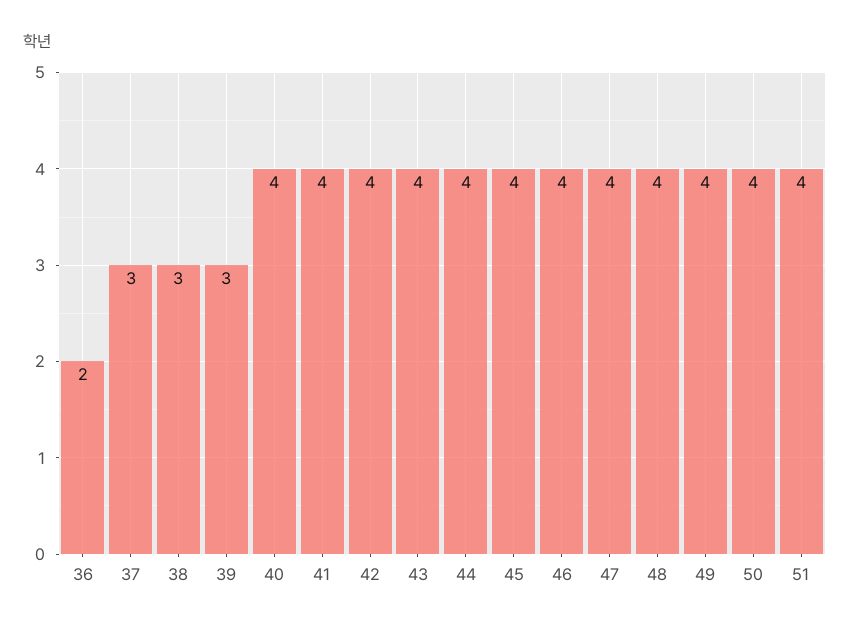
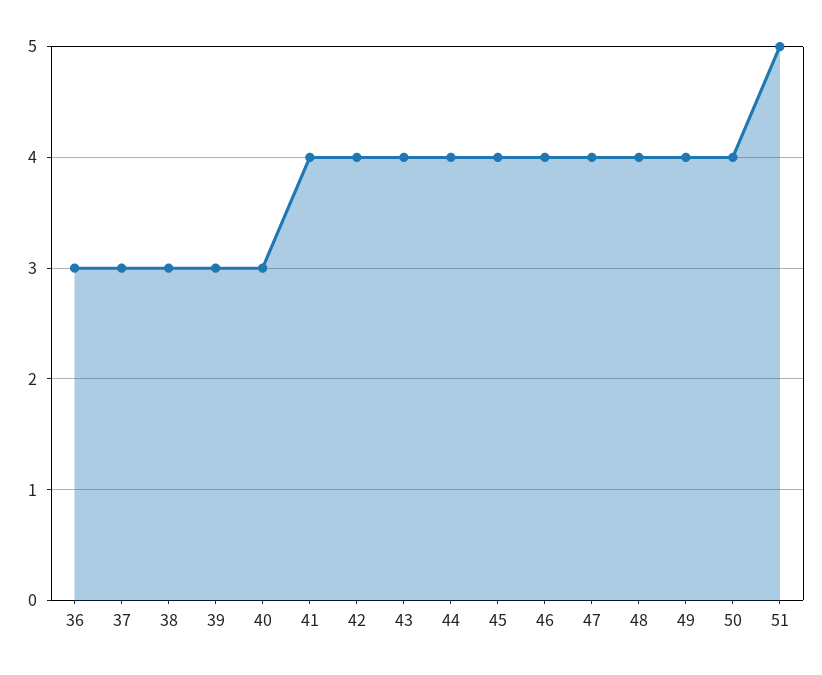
36: 2 -> 3
40: 4 -> 3
51: 4 -> 5

